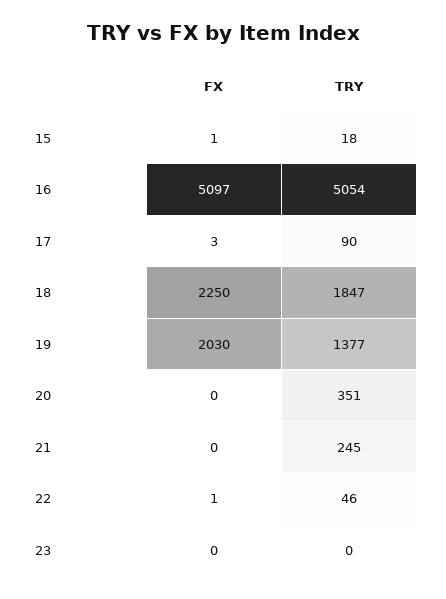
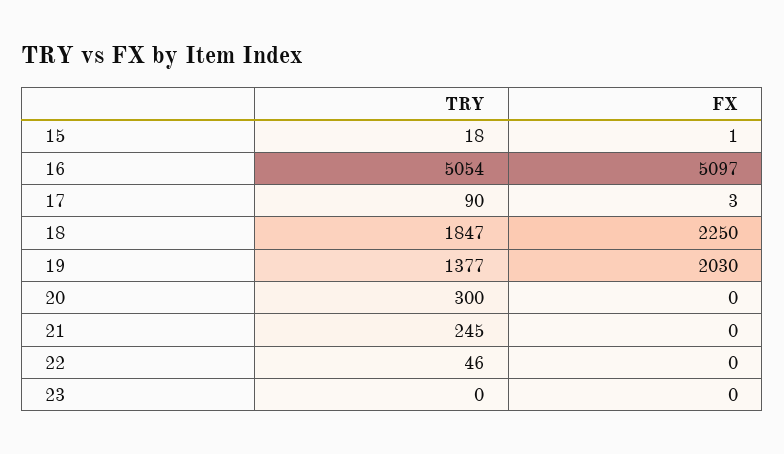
TRY, 20: 351 -> 300
FX, 22: 1 -> 0

